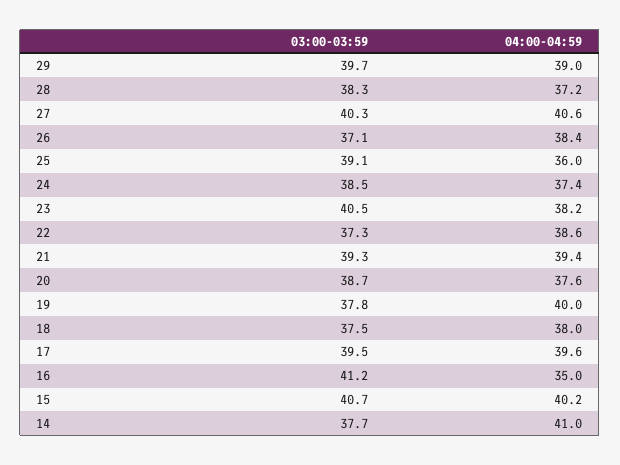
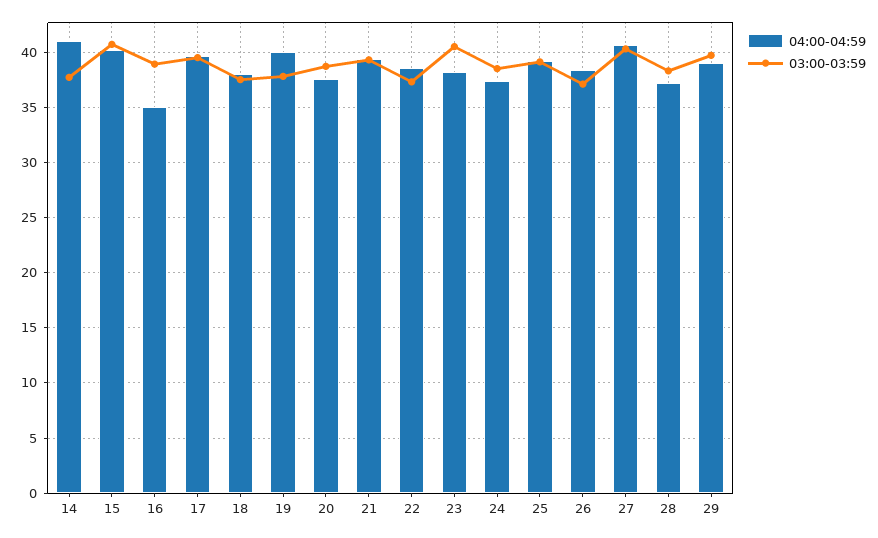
04:00-04:59, 25: 36 -> 39
03:00-03:59, 16: 41.2 -> 39

